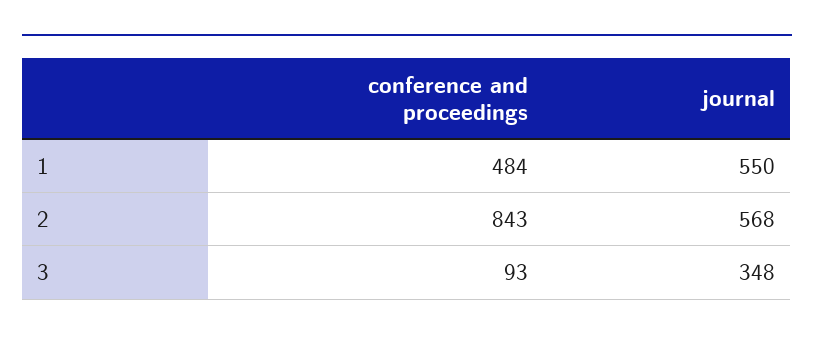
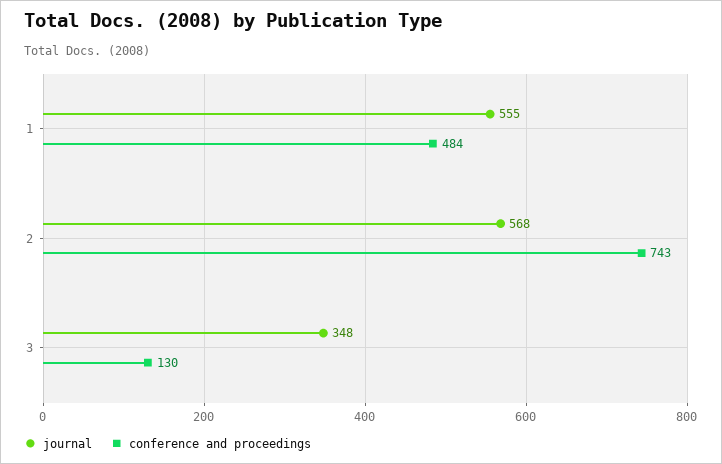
journal, 1: 550 -> 555
conference and proceedings, 2: 843 -> 743
conference and proceedings, 3: 93 -> 130

